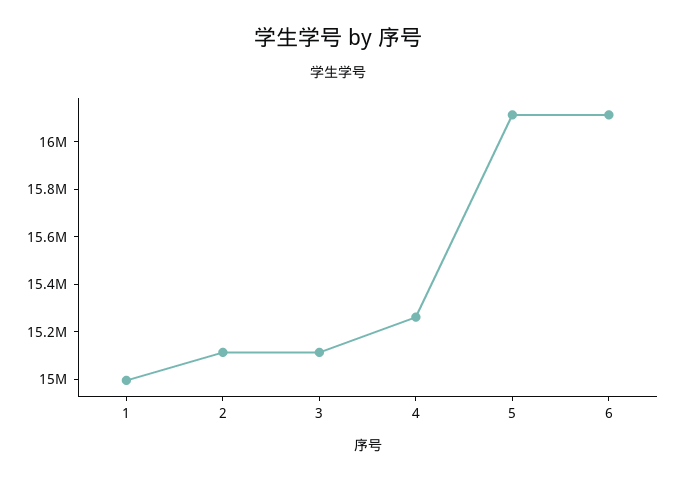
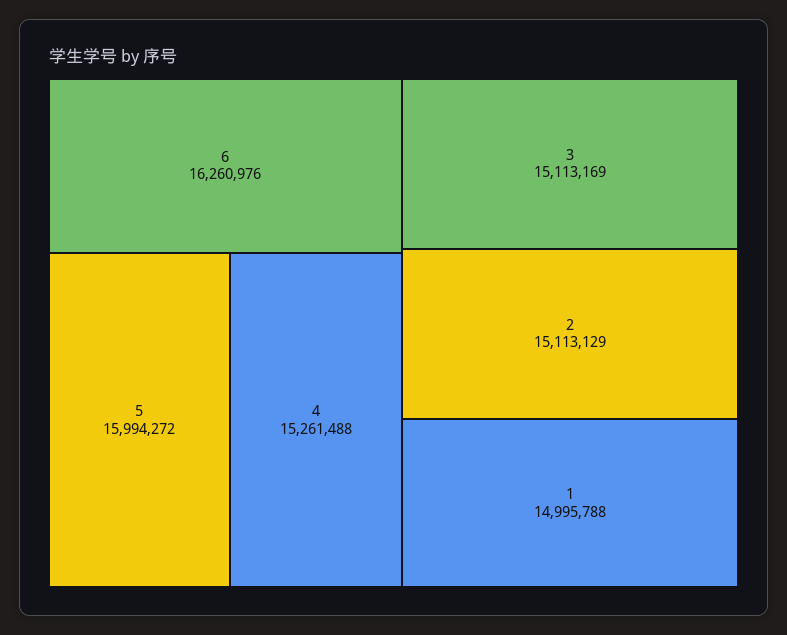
5: 16100000 -> 15994272
6: 16100000 -> 16260976

